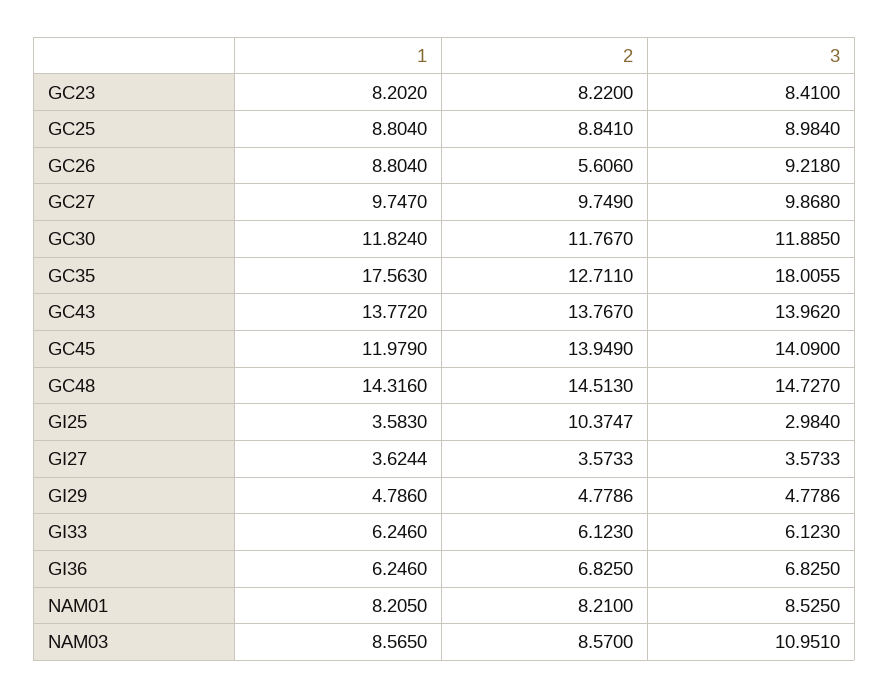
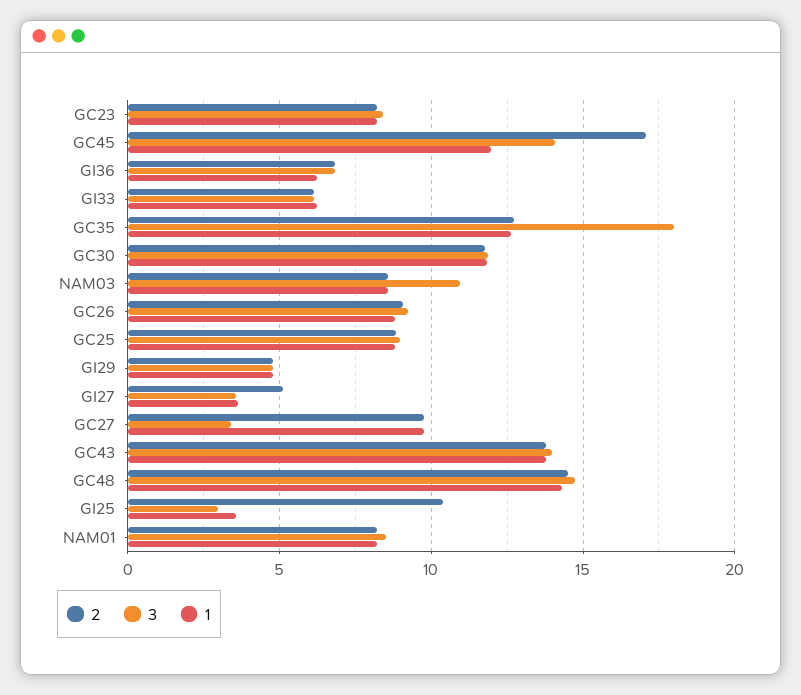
2, GC26: 5.606 -> 9
3, GC27: 9.868 -> 3.5
1, GC35: 17.563 -> 12.5
2, GC45: 13.949 -> 17
2, GI27: 3.5733 -> 5

